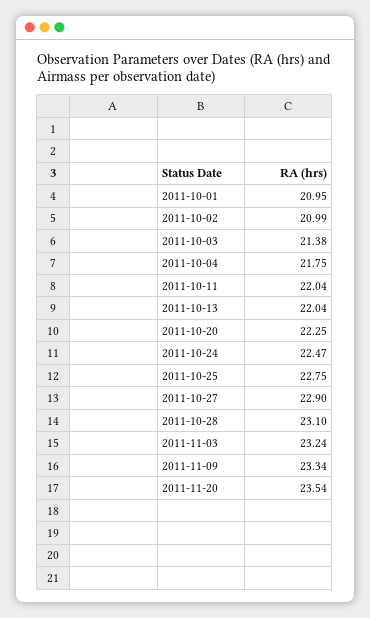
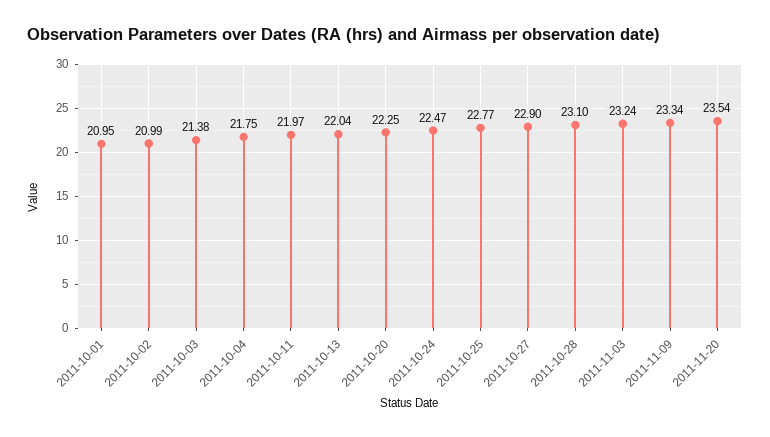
2011-10-11: 22.04 -> 21.97
2011-10-25: 22.75 -> 22.77

